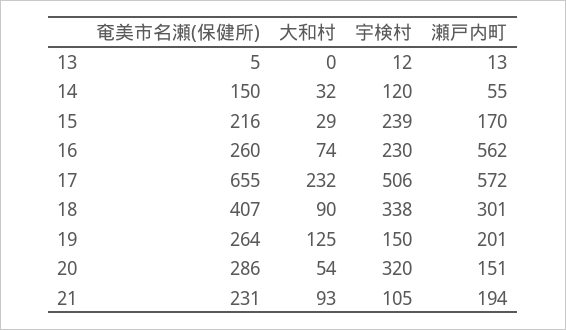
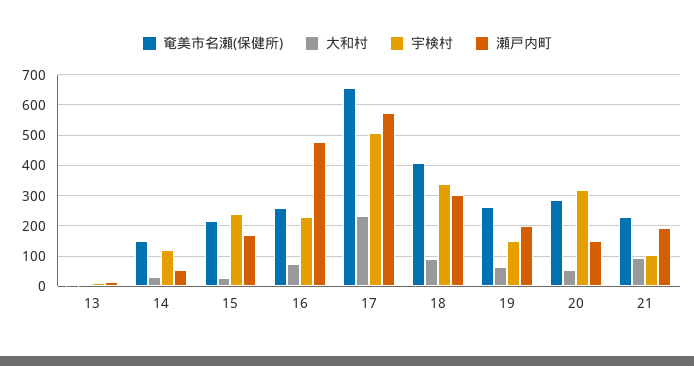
瀬戸内町, 16: 562 -> 480
大和村, 19: 125 -> 60

